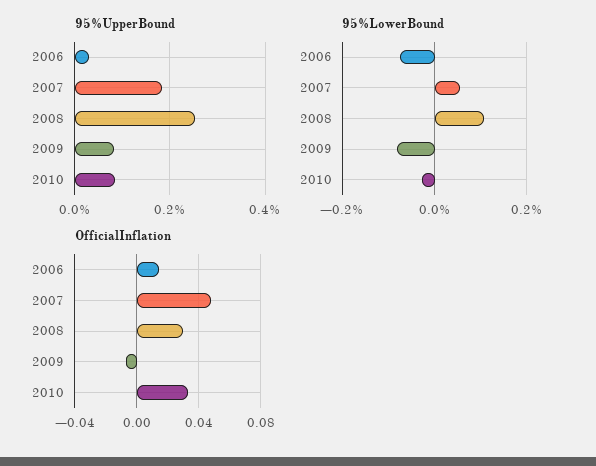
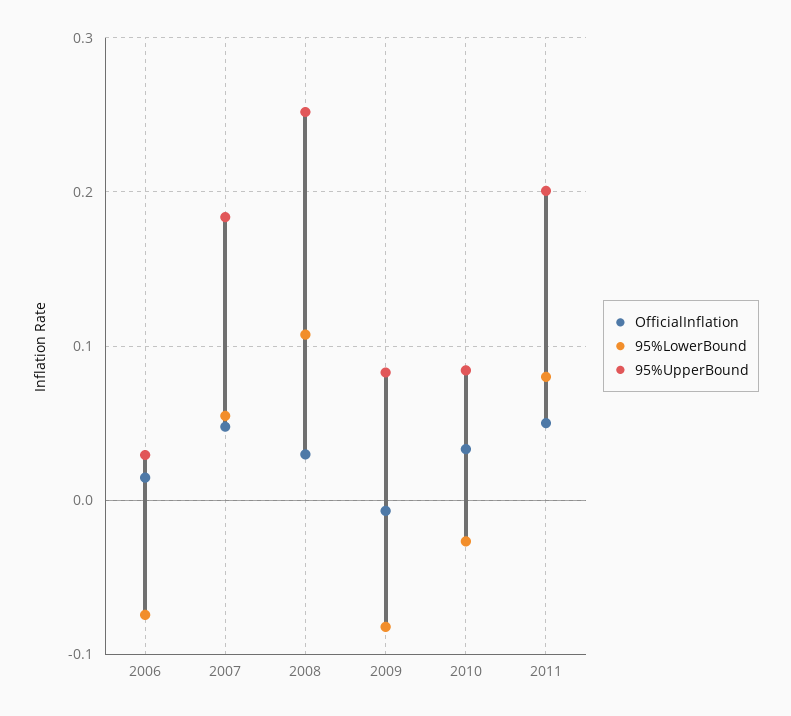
OfficialInflation, 2011: none -> 0.05
95%LowerBound, 2011: none -> 0.08
95%UpperBound, 2011: none -> 0.2

